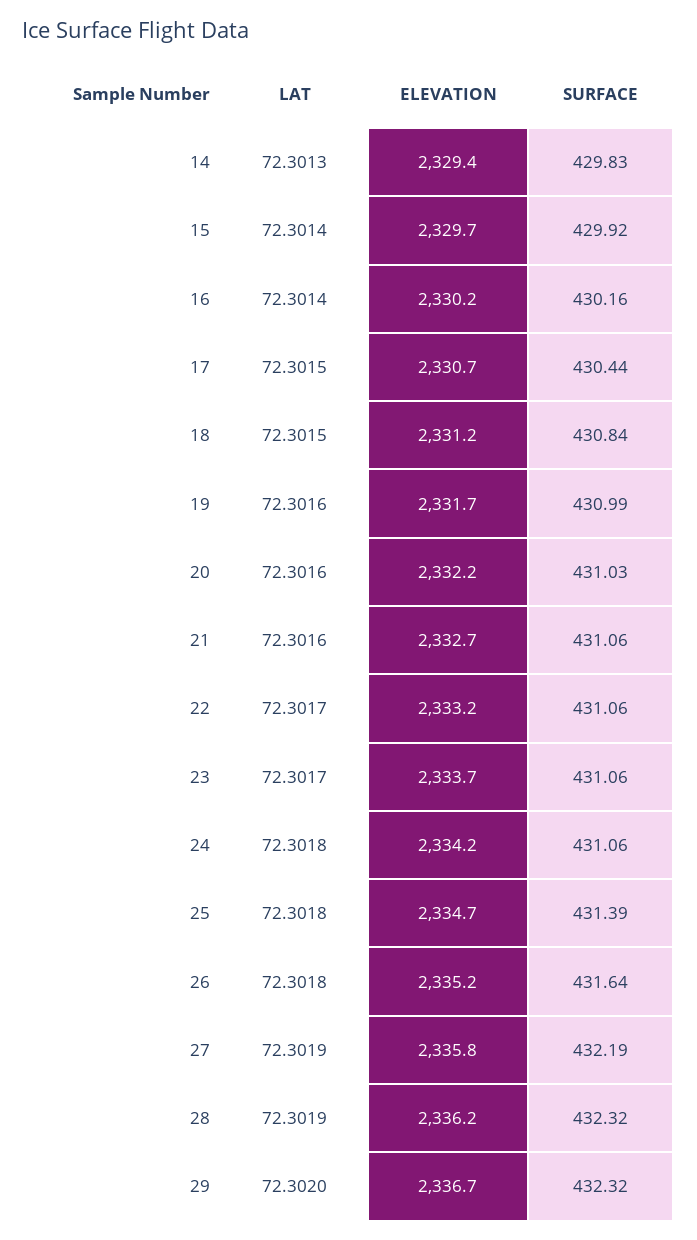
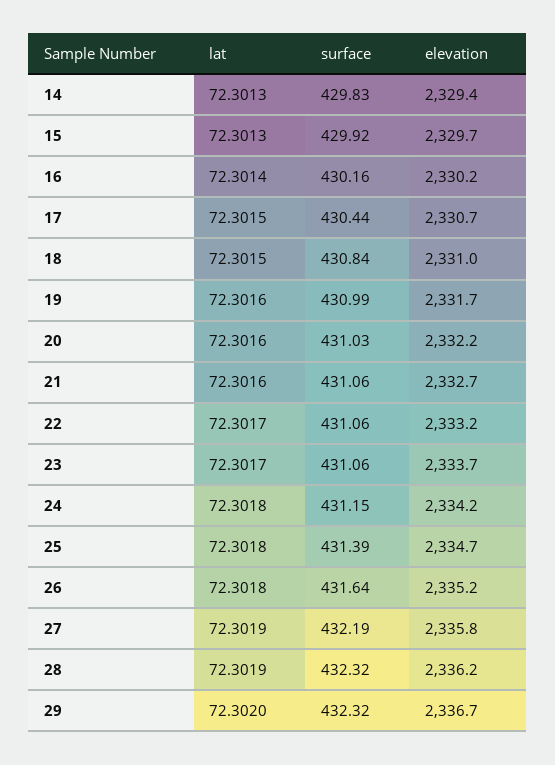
LAT, 15: 72.3014 -> 72.3013
ELEVATION, 18: 2331.2 -> 2331
SURFACE, 24: 431.06 -> 431.15

